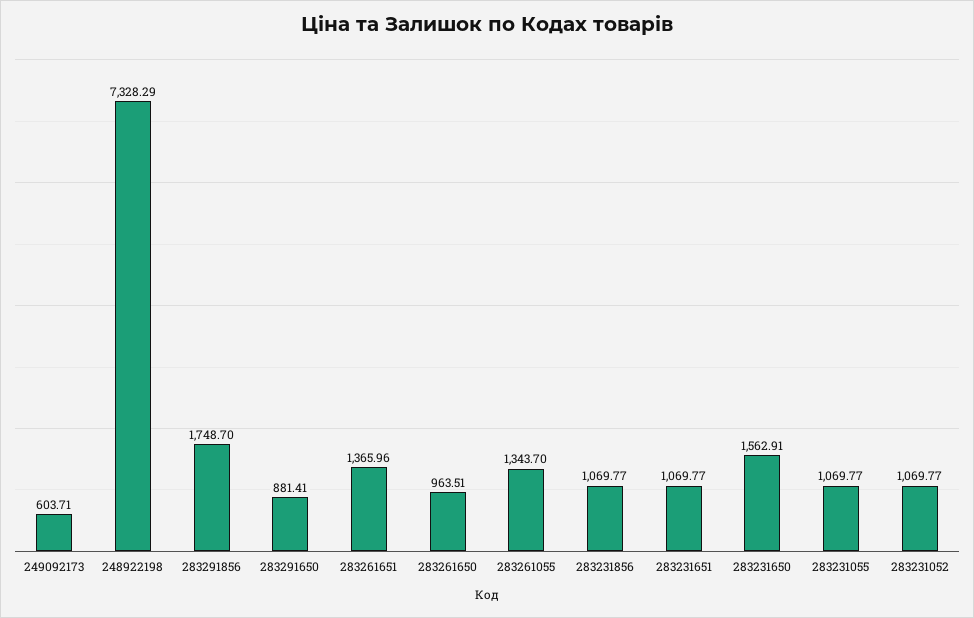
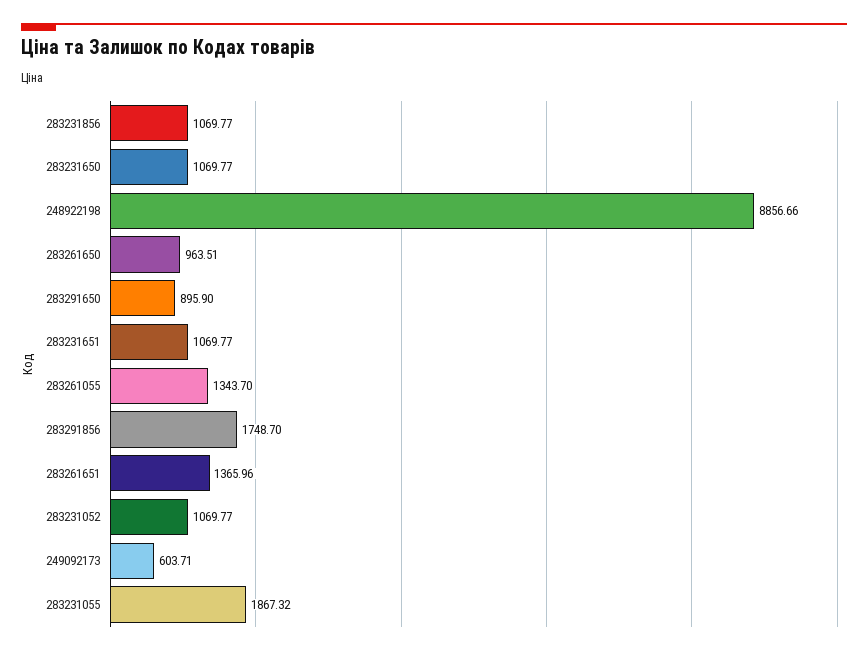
248922198: 7328.29 -> 8856.66
283291650: 881.41 -> 895.9
283231650: 1562.91 -> 1069.77
283231055: 1069.77 -> 1867.32

